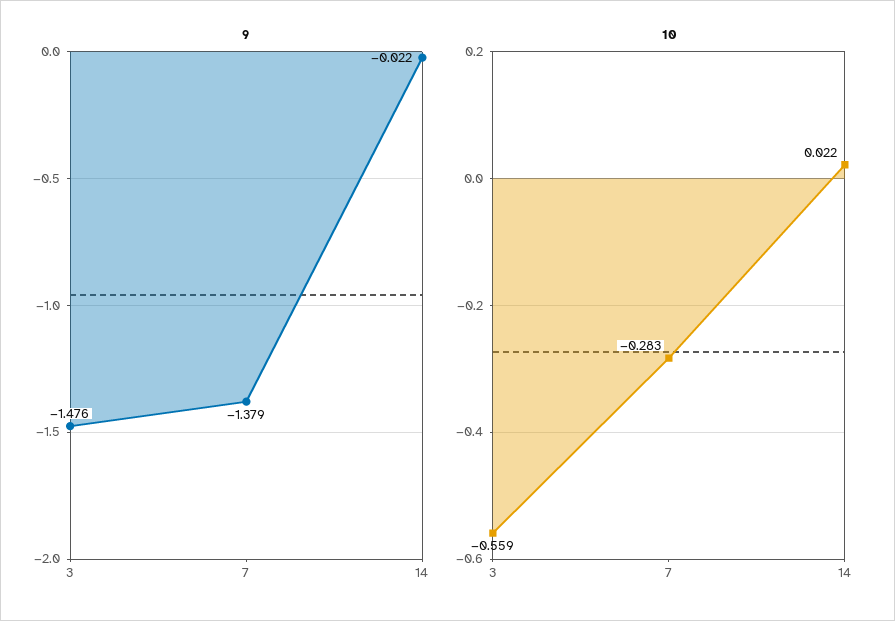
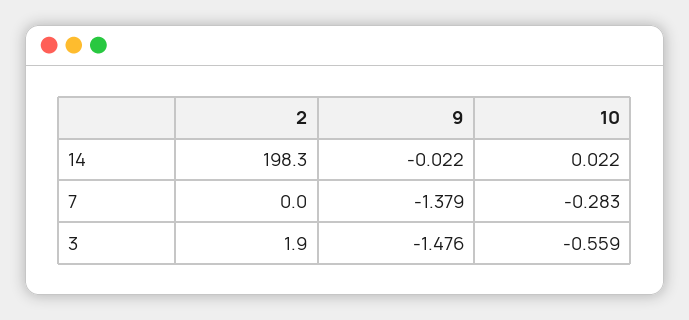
2, 14: none -> 198.3
2, 7: none -> 0
2, 3: none -> 1.9

